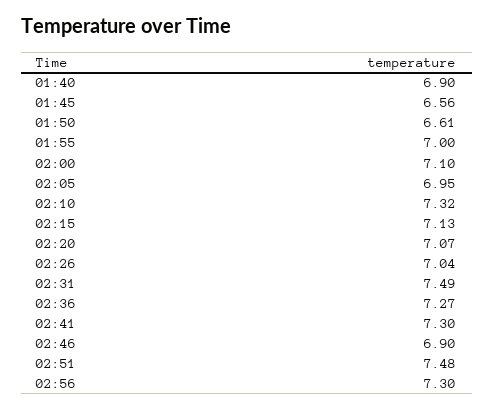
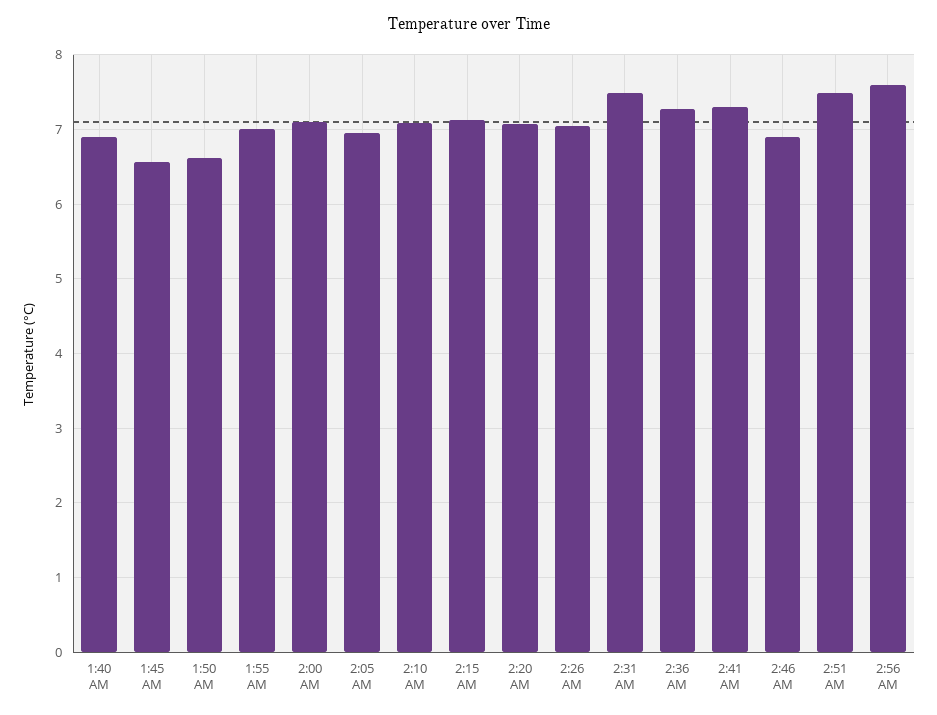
02:10: 7.32 -> 7.1
02:56: 7.3 -> 7.6

